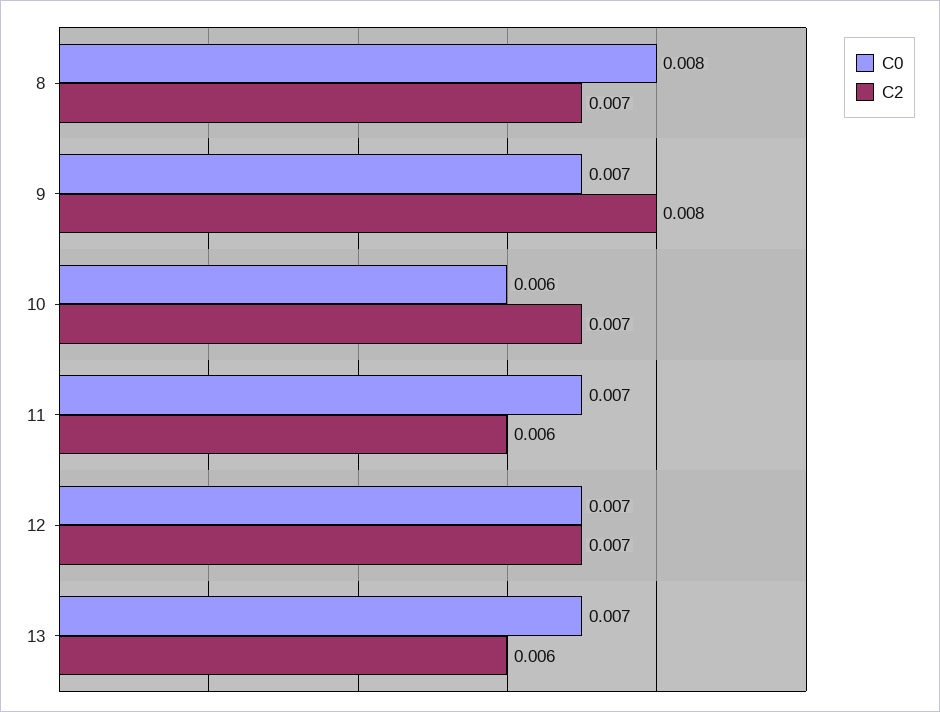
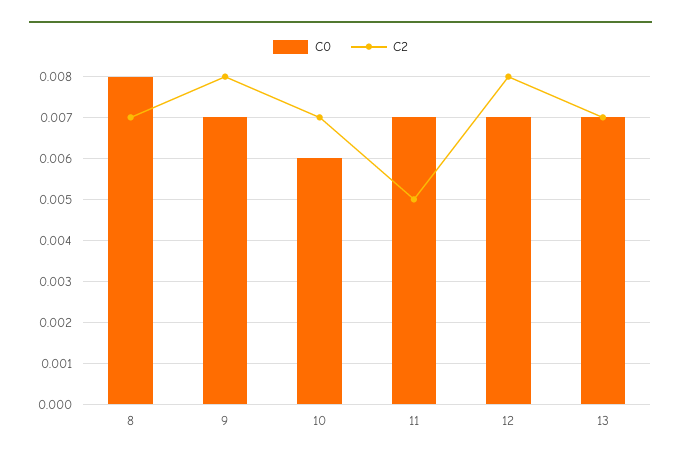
C2, 11: 0.006 -> 0.005
C2, 12: 0.007 -> 0.008
C2, 13: 0.006 -> 0.007

